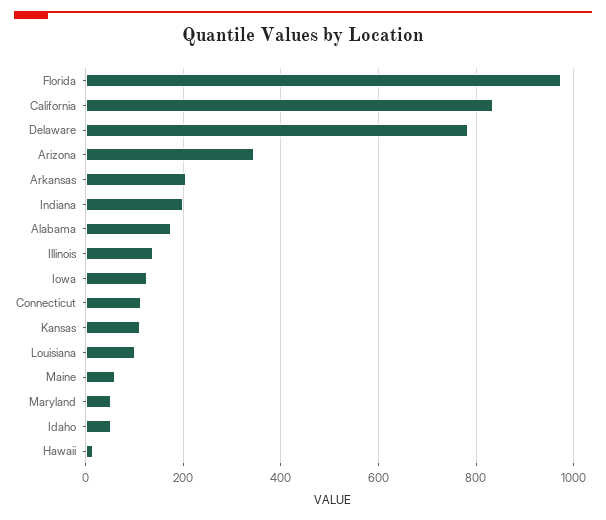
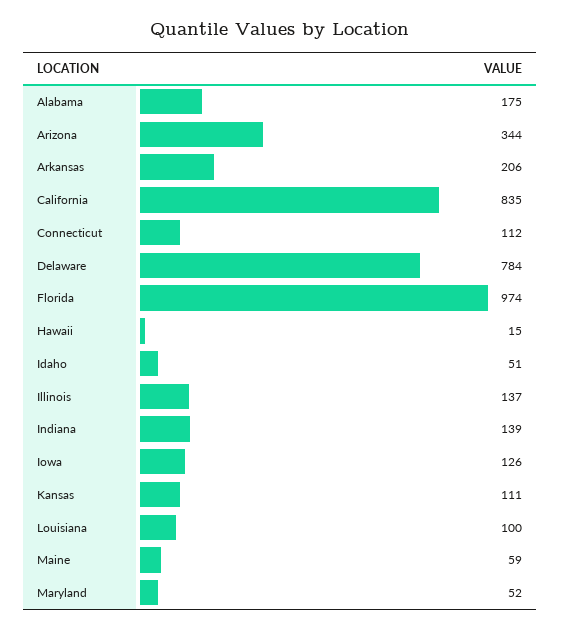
Indiana: 200 -> 139

